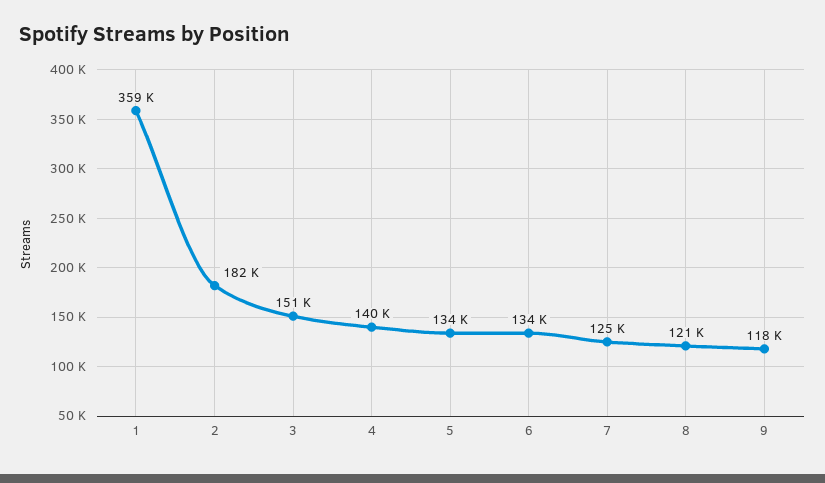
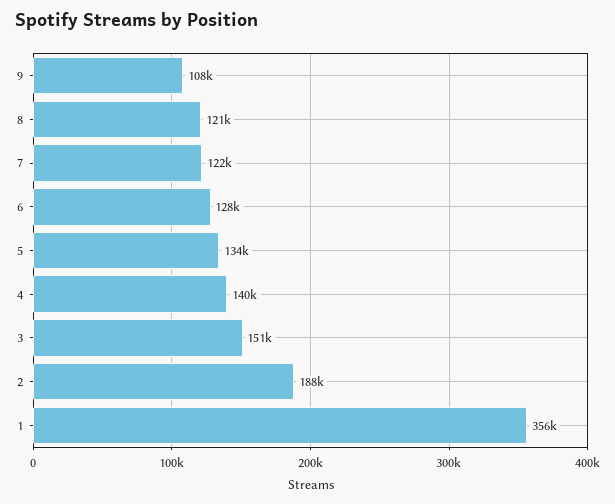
1: 359000 -> 356000
2: 182000 -> 188000
6: 134000 -> 128000
7: 125000 -> 122000
9: 118000 -> 108000

